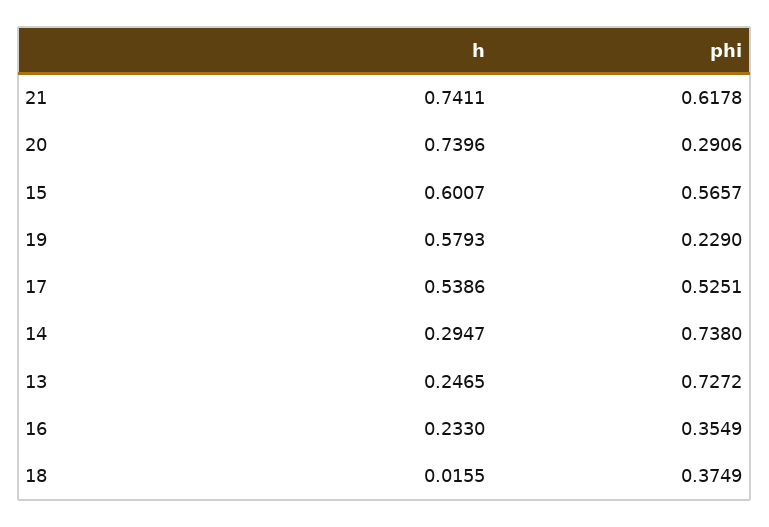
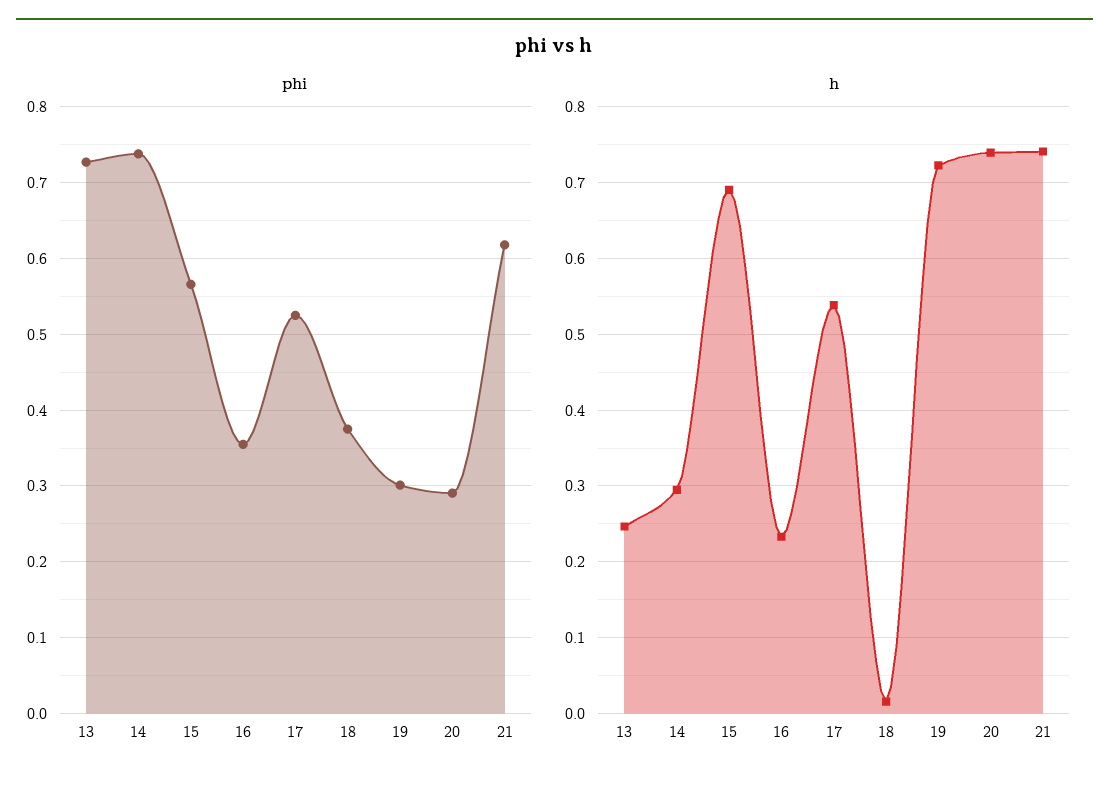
h, 15: 0.6007 -> 0.69
h, 19: 0.5793 -> 0.72
phi, 19: 0.229 -> 0.3

